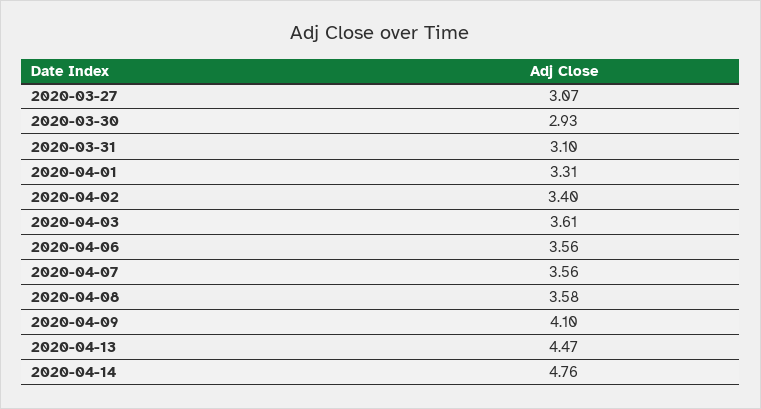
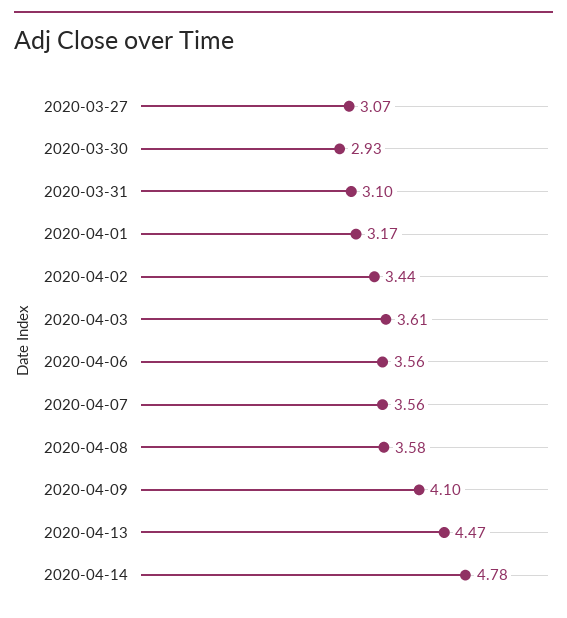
2020-04-01: 3.31 -> 3.17
2020-04-02: 3.4 -> 3.44
2020-04-14: 4.76 -> 4.78

